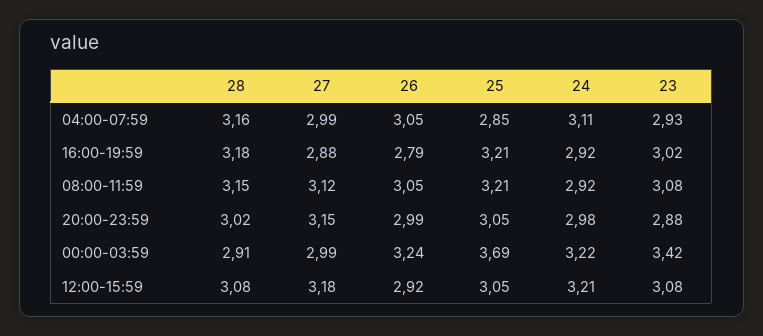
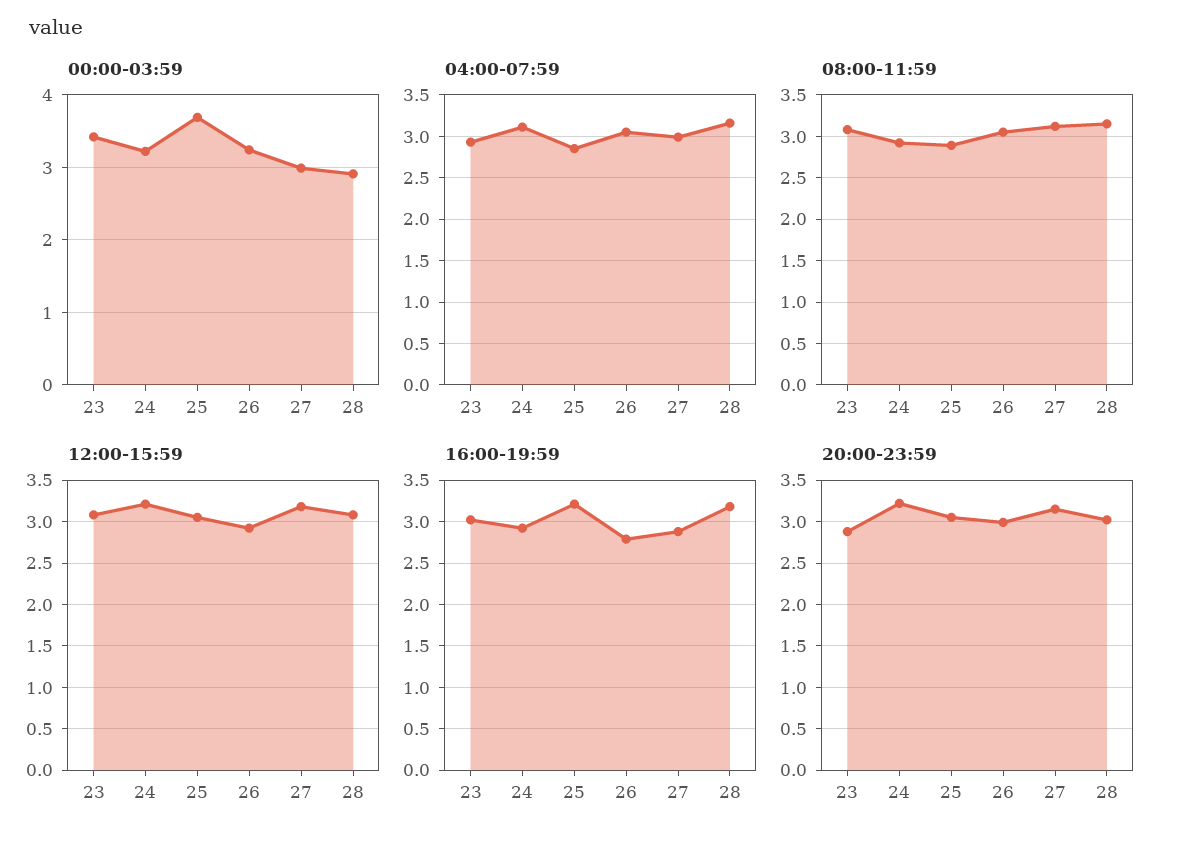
08:00-11:59, 25: 3.21 -> 2.9
20:00-23:59, 24: 2.98 -> 3.2

